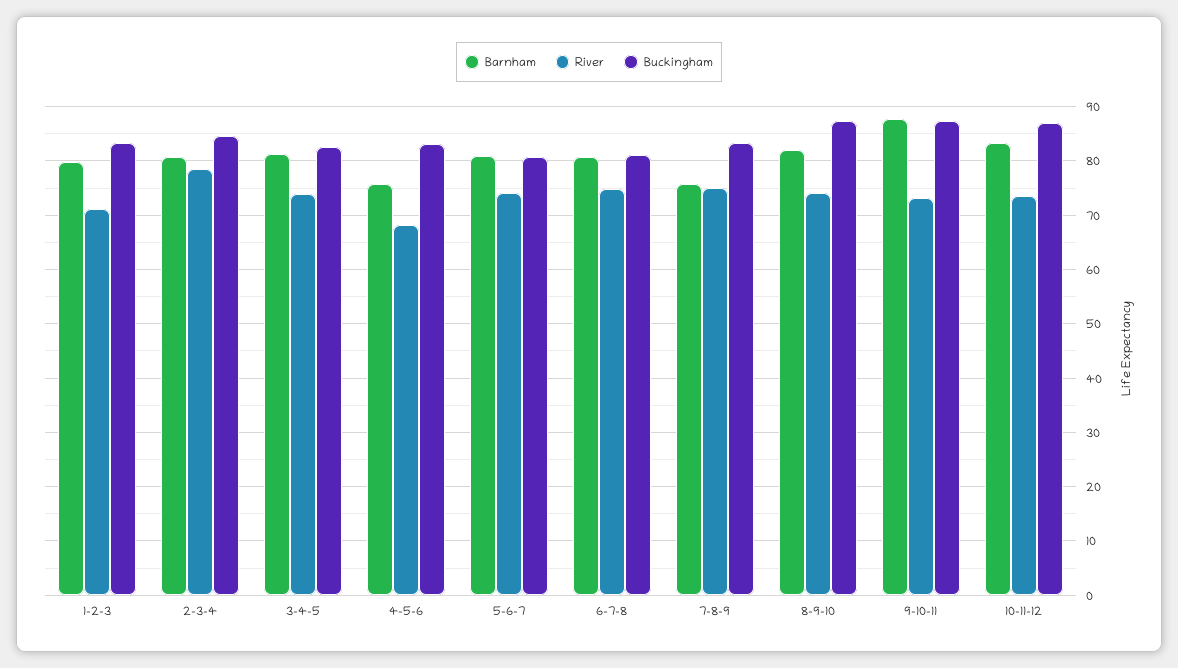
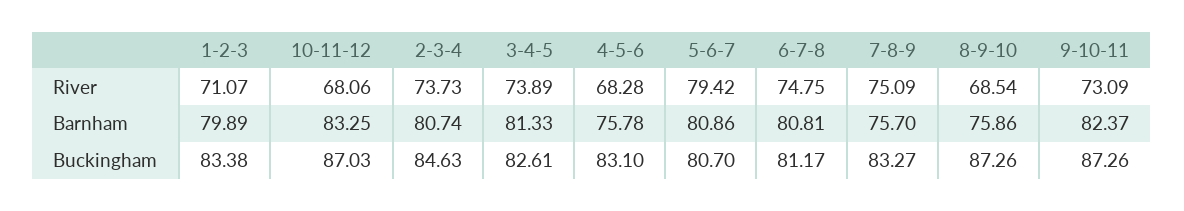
River, 2-3-4: 78 -> 73.73
River, 5-6-7: 74 -> 79.42
Barnham, 8-9-10: 82 -> 75.86
River, 8-9-10: 74 -> 68.54
Barnham, 9-10-11: 88 -> 82.37
River, 10-11-12: 74 -> 68.06

